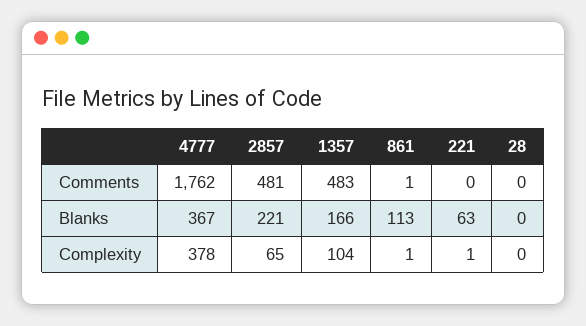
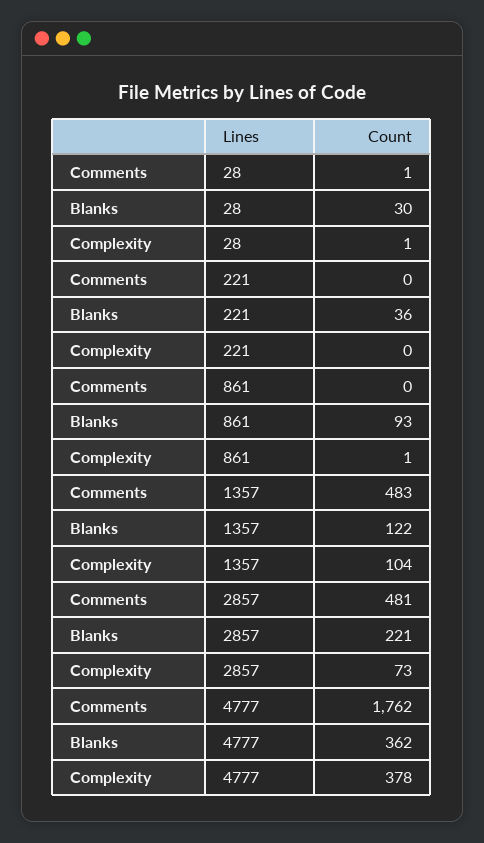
861, Comments: 1 -> 0
28, Comments: 0 -> 1
4777, Blanks: 367 -> 362
1357, Blanks: 166 -> 122
861, Blanks: 113 -> 93
221, Blanks: 63 -> 36
28, Blanks: 0 -> 30
2857, Complexity: 65 -> 73
221, Complexity: 1 -> 0
28, Complexity: 0 -> 1

